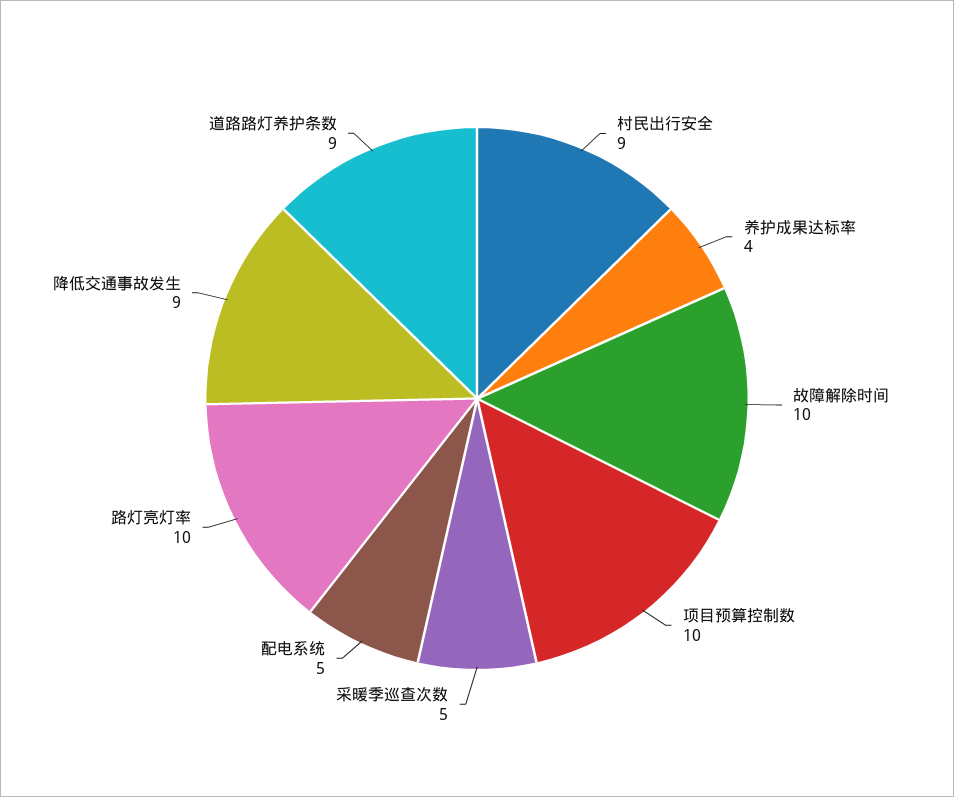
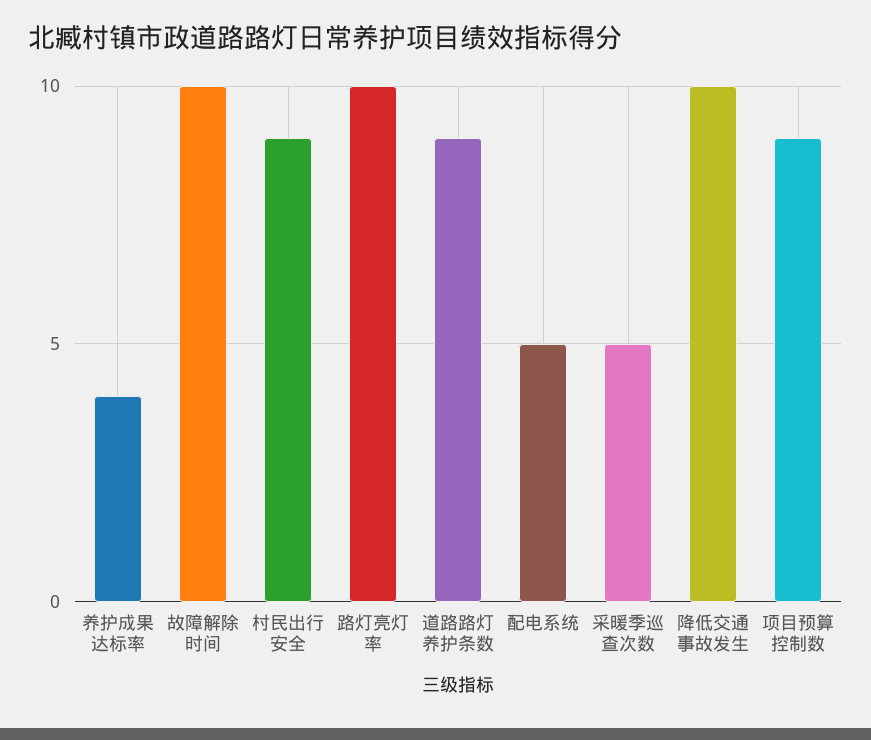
项目预算控制数: 10 -> 9
降低交通事故发生: 9 -> 10

